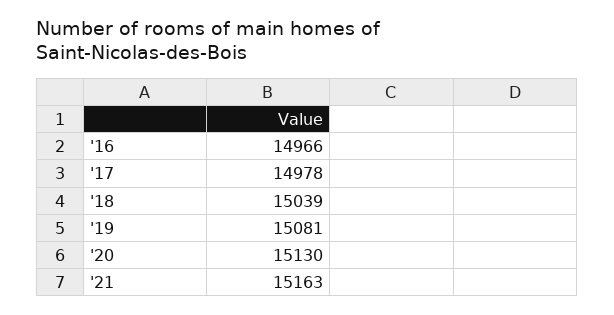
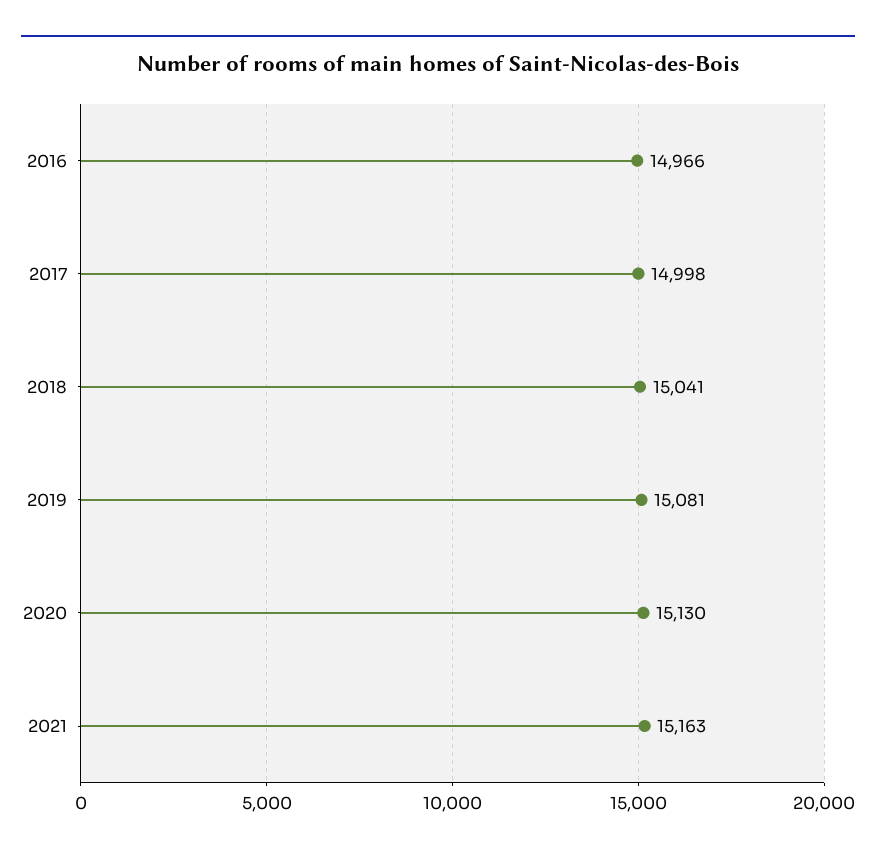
'17: 14978 -> 14998
'18: 15039 -> 15041

